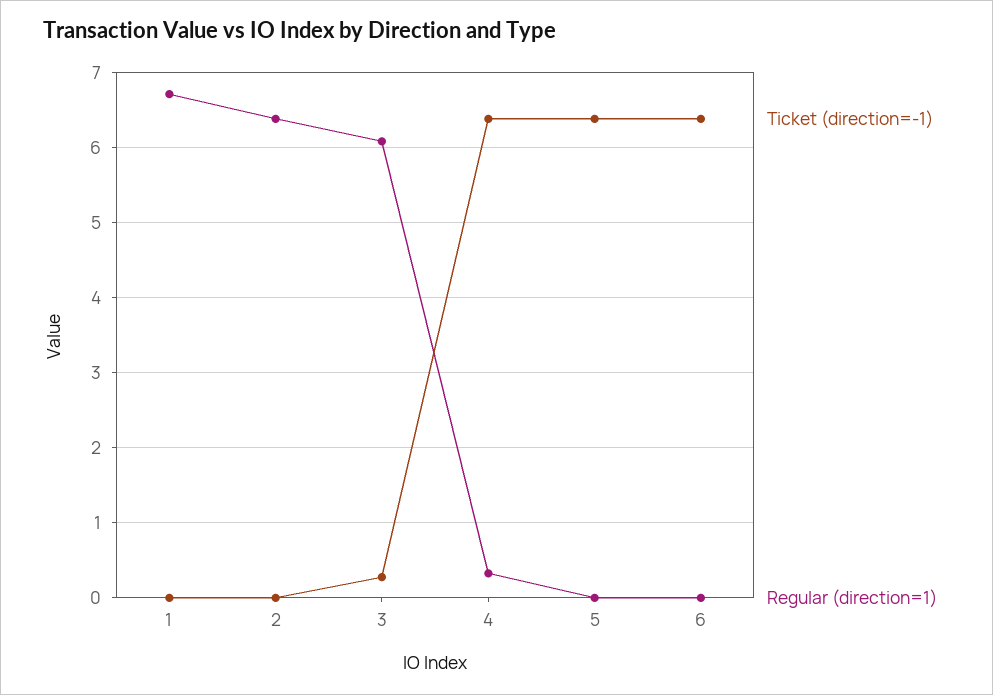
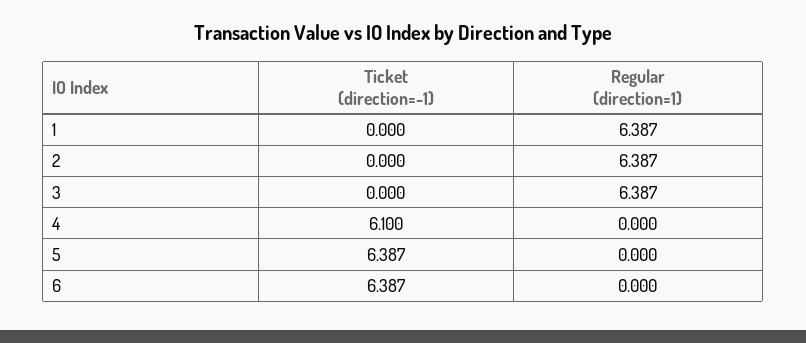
Regular (direction=1), 1: 6.7 -> 6.387
Ticket (direction=-1), 3: 0.3 -> 0
Regular (direction=1), 3: 6.1 -> 6.387
Ticket (direction=-1), 4: 6.4 -> 6.1
Regular (direction=1), 4: 0.3 -> 0

